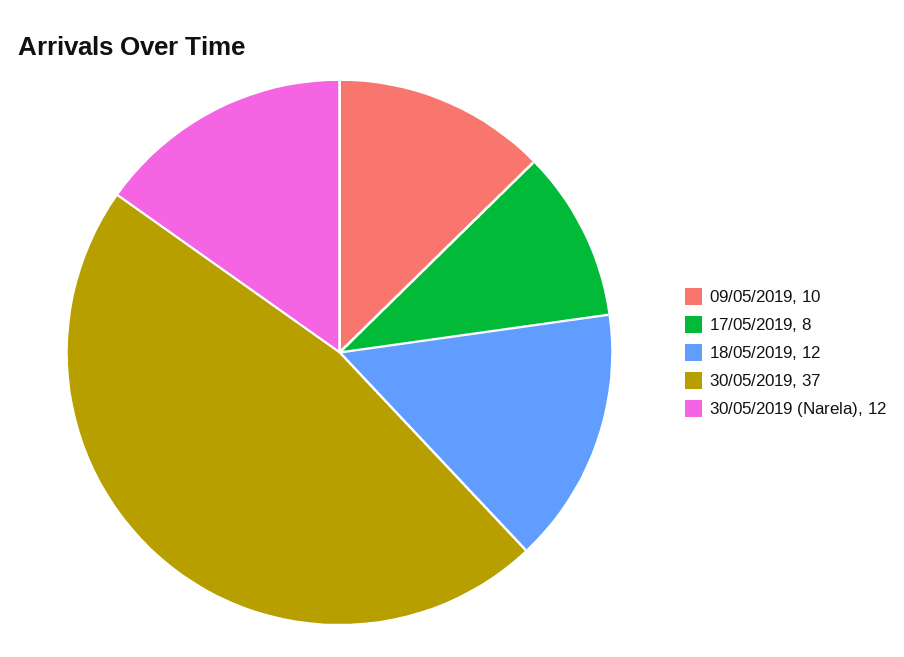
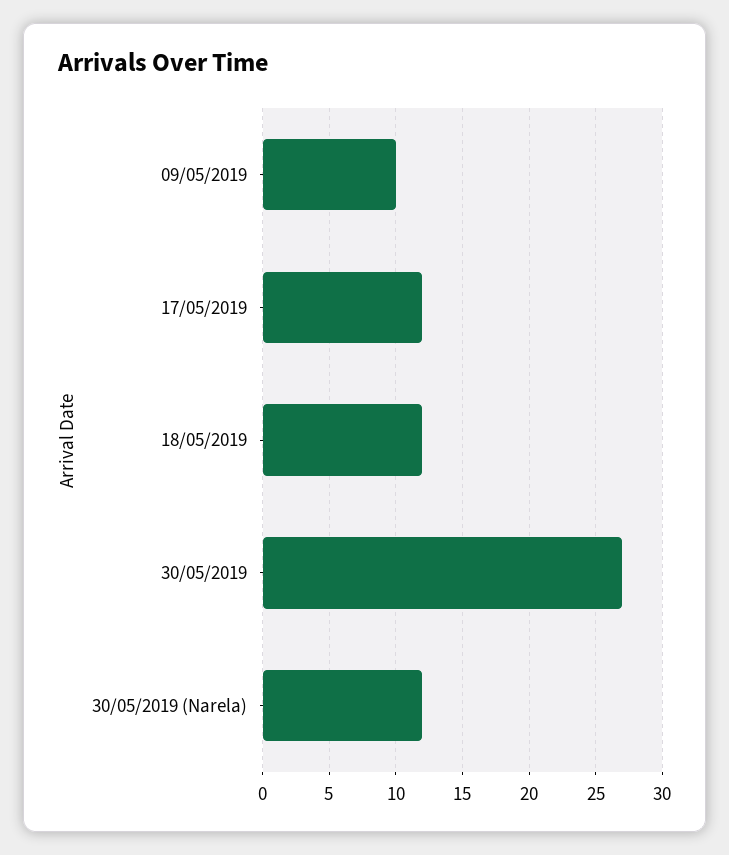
17/05/2019: 8 -> 12
30/05/2019: 37 -> 27

